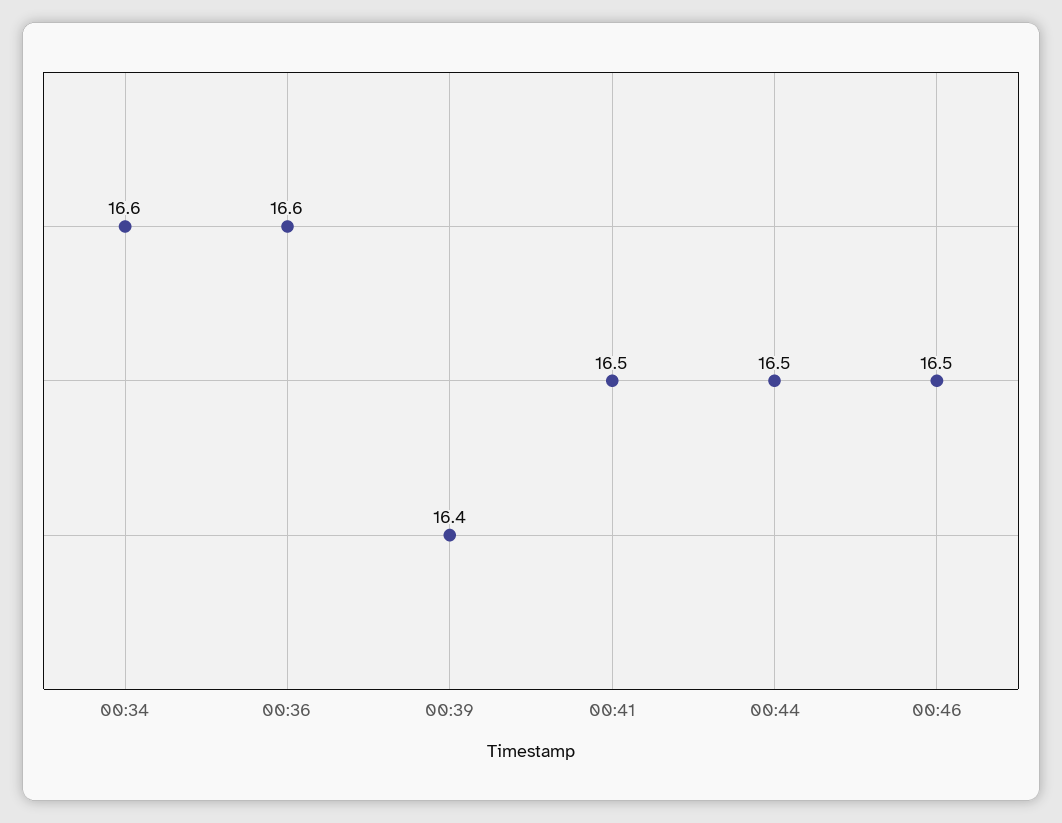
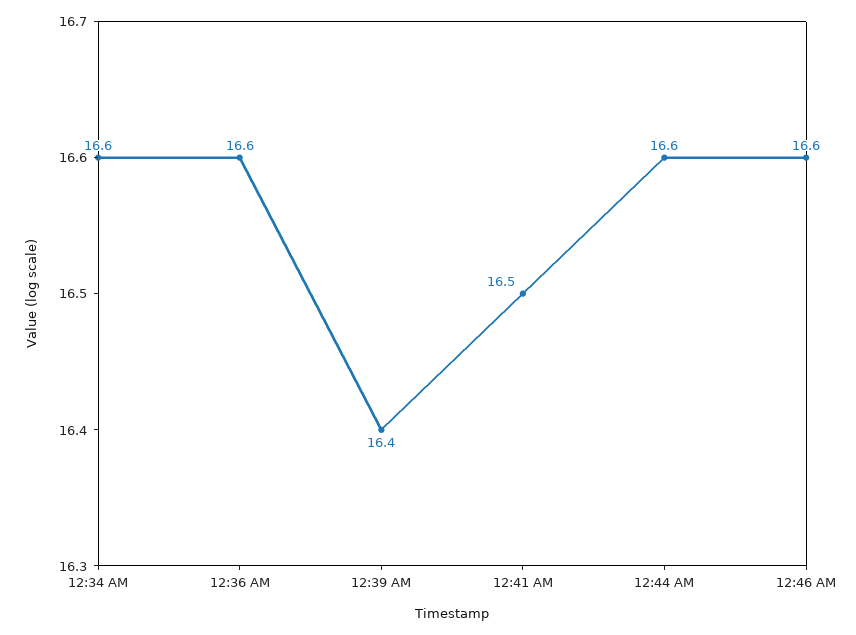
00:44: 16.5 -> 16.6
00:46: 16.5 -> 16.6

